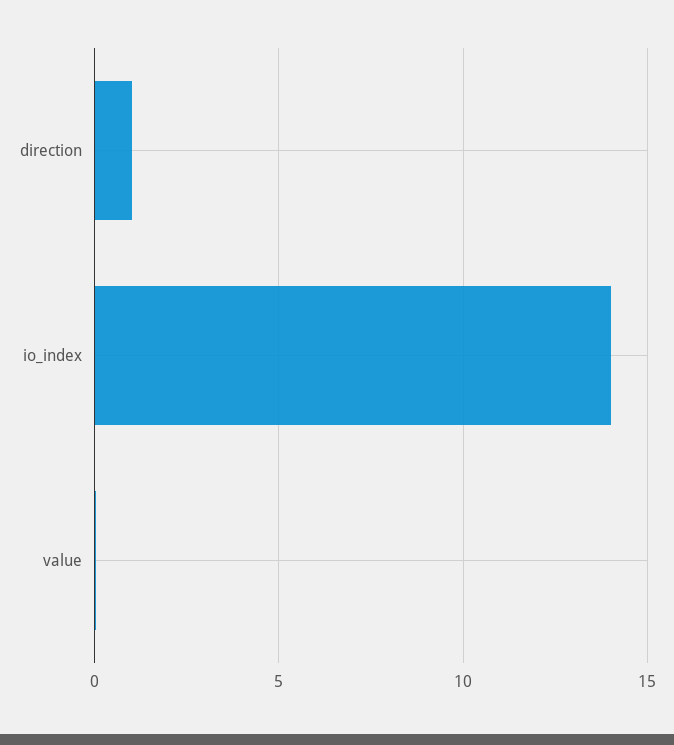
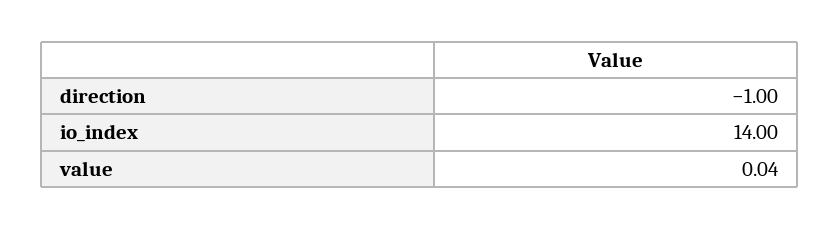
direction: 1 -> -1

